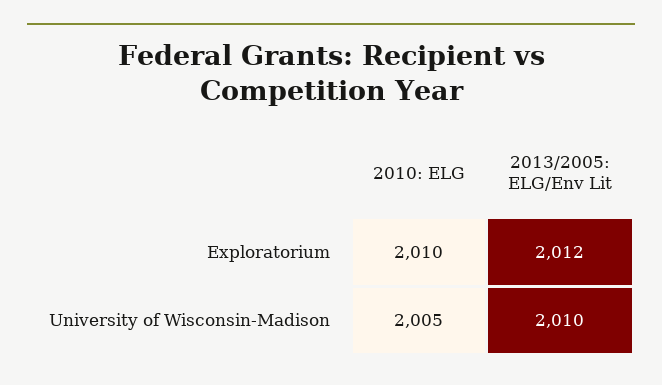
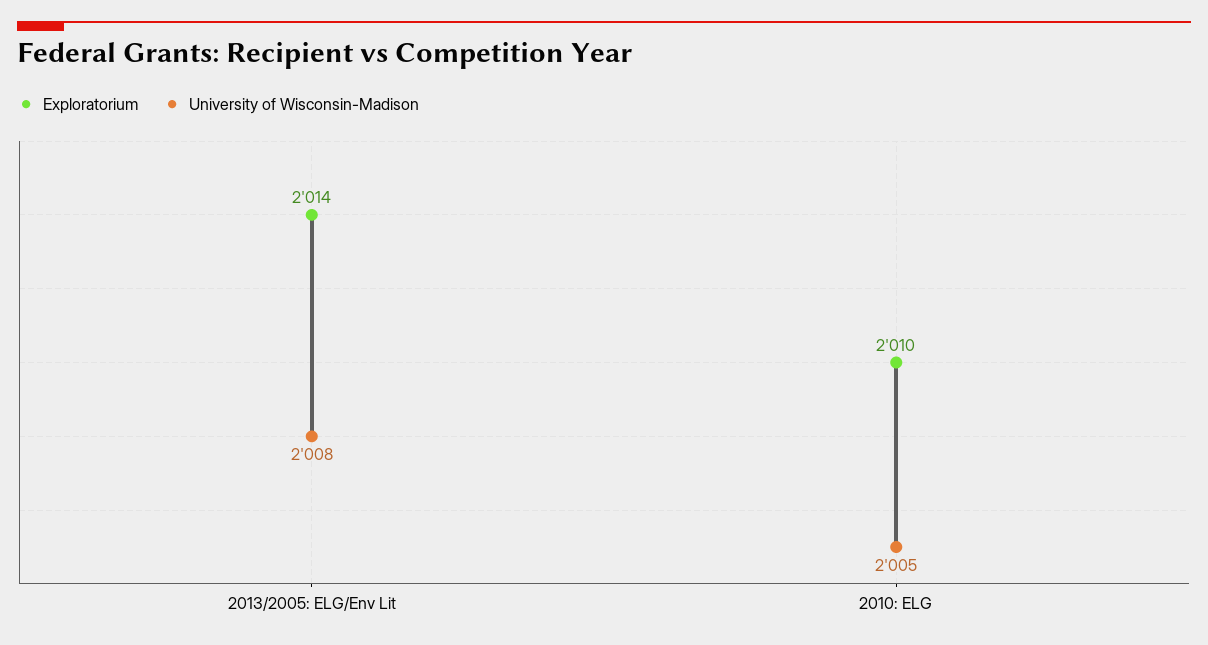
Exploratorium, 2013/2005: ELG/Env Lit: 2012 -> 2014
University of Wisconsin-Madison, 2013/2005: ELG/Env Lit: 2010 -> 2008

